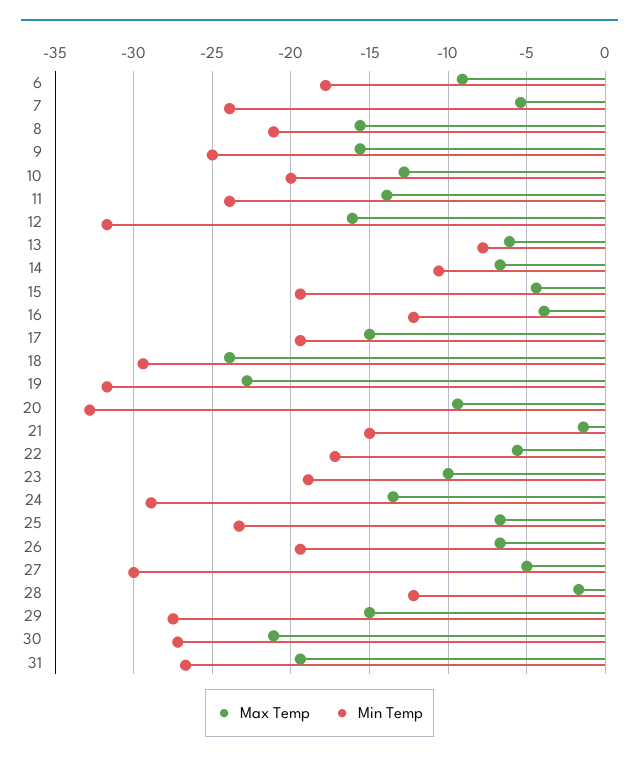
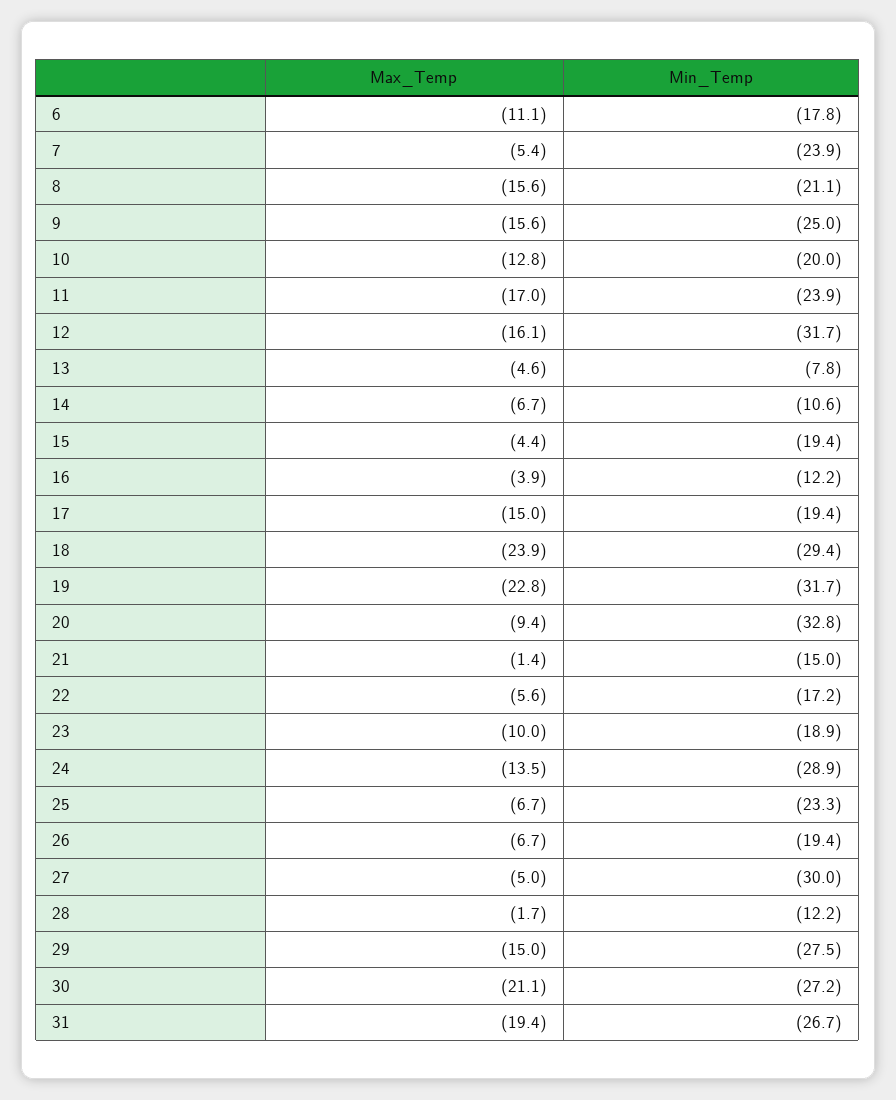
Max Temp, 6: -9 -> -11.1
Max Temp, 11: -14 -> -17
Max Temp, 13: -6 -> -4.6

